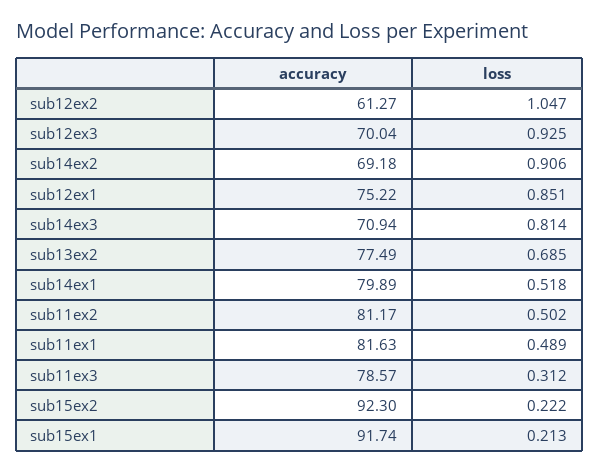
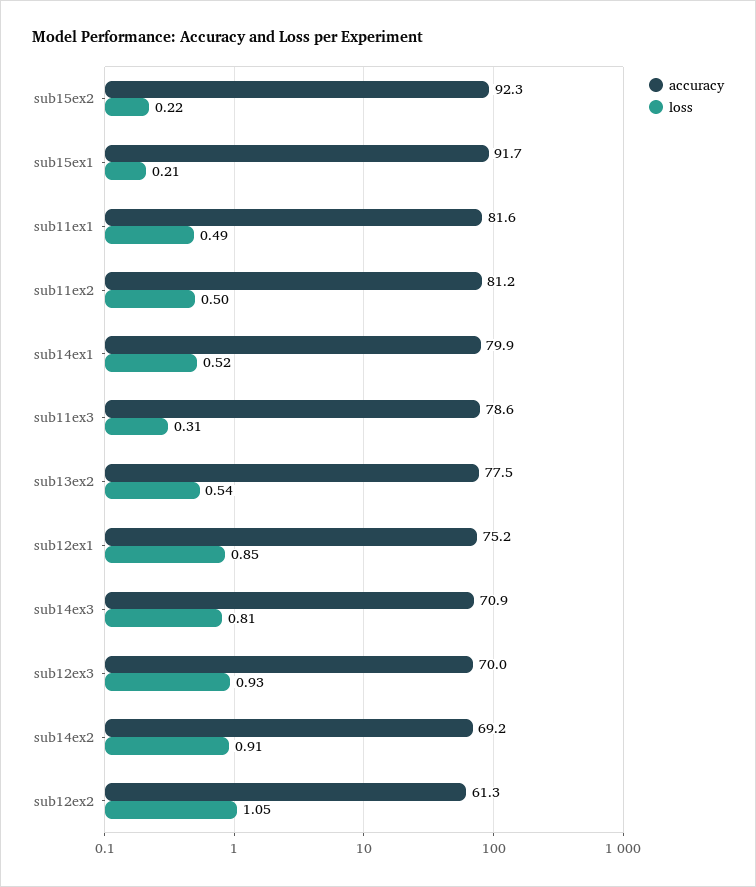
loss, sub13ex2: 0.685 -> 0.54

